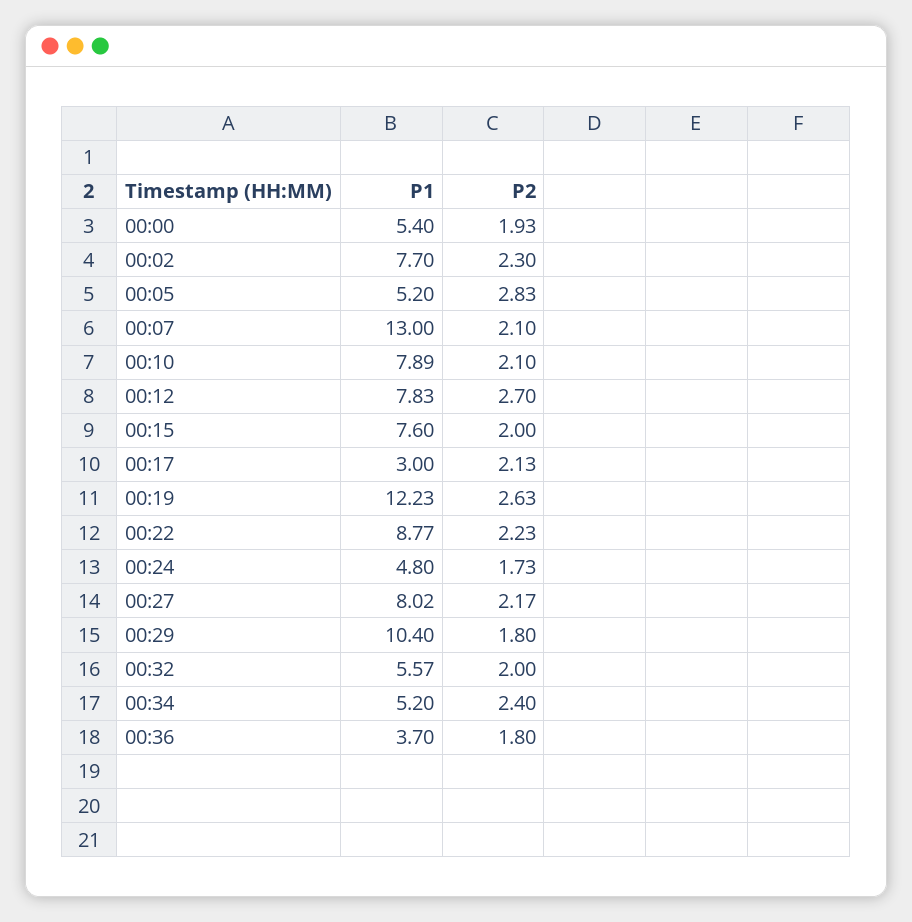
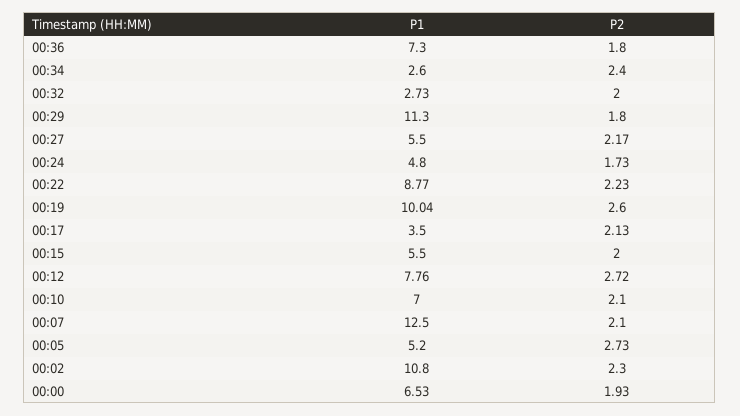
P1, 00:00: 5.4 -> 6.53
P1, 00:02: 7.7 -> 10.8
P2, 00:05: 2.83 -> 2.73
P1, 00:07: 13 -> 12.5
P1, 00:10: 7.89 -> 7
P1, 00:12: 7.83 -> 7.76
P2, 00:12: 2.7 -> 2.72
P1, 00:15: 7.6 -> 5.5
P1, 00:17: 3 -> 3.5
P1, 00:19: 12.23 -> 10.04
P2, 00:19: 2.63 -> 2.6
P1, 00:27: 8.02 -> 5.5
P1, 00:29: 10.4 -> 11.3
P1, 00:32: 5.57 -> 2.73
P1, 00:34: 5.2 -> 2.6
P1, 00:36: 3.7 -> 7.3

